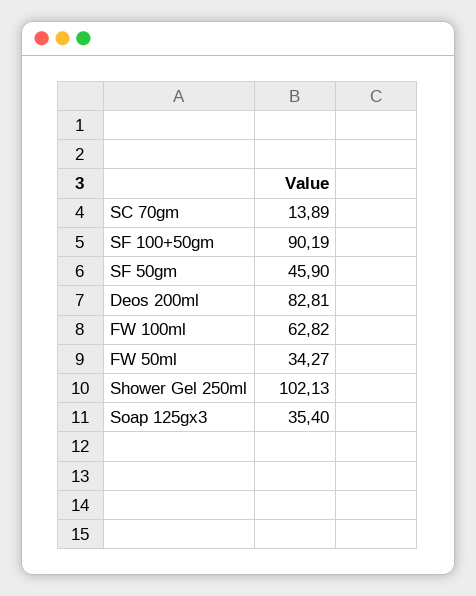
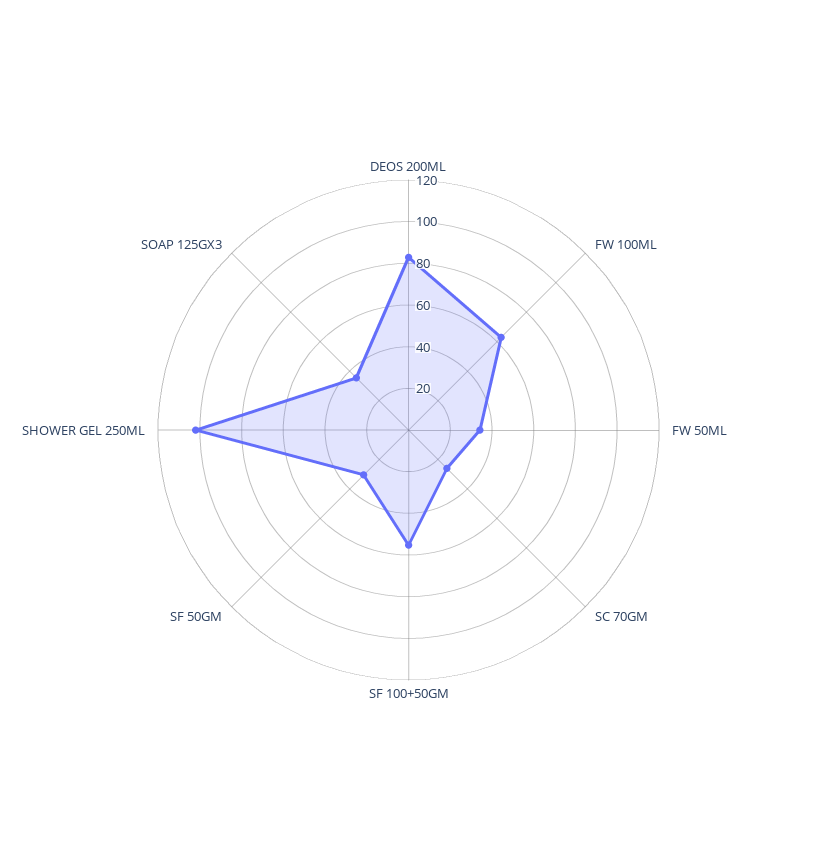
SC 70gm: 13.89 -> 25
SF 100+50gm: 90.19 -> 55
SF 50gm: 45.9 -> 30

